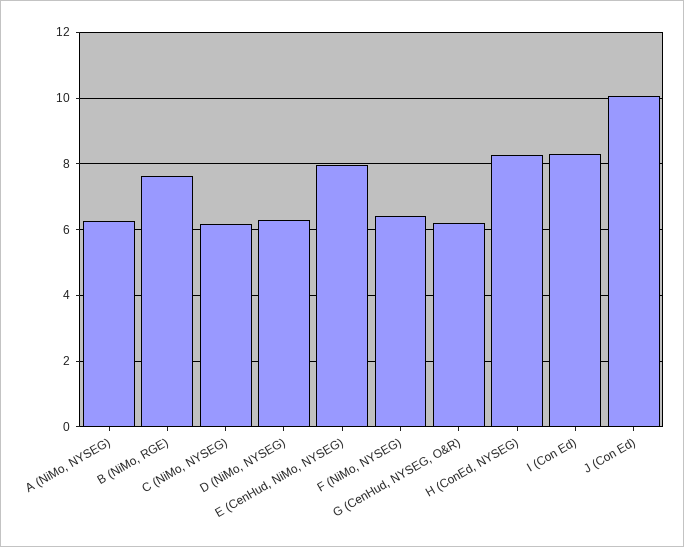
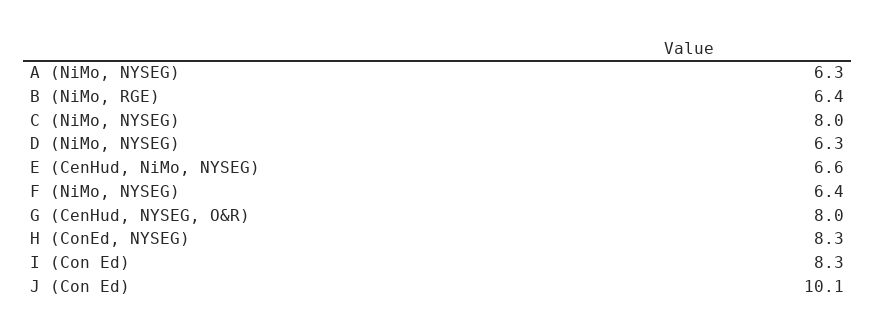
B (NiMo, RGE): 7.6 -> 6.4
C (NiMo, NYSEG): 6.2 -> 8
E (CenHud, NiMo, NYSEG): 8 -> 6.6
G (CenHud, NYSEG, O&R): 6.2 -> 8

